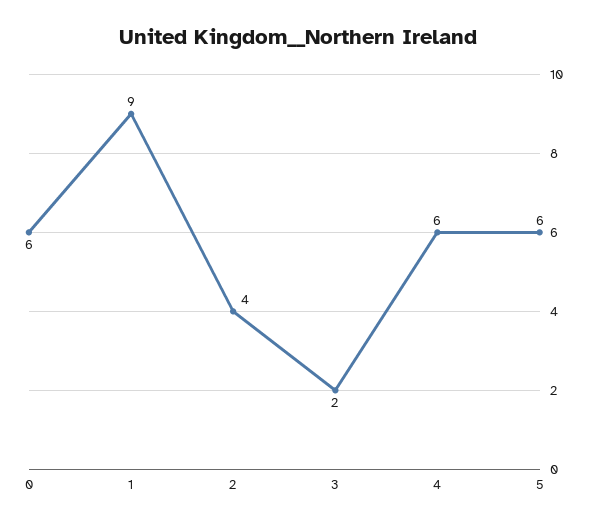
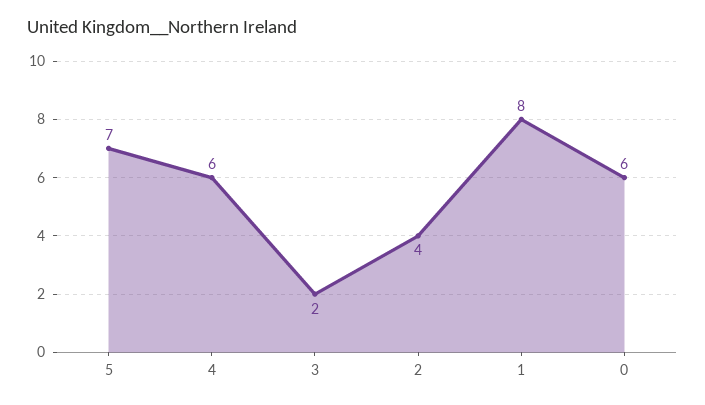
1: 9 -> 8
5: 6 -> 7

